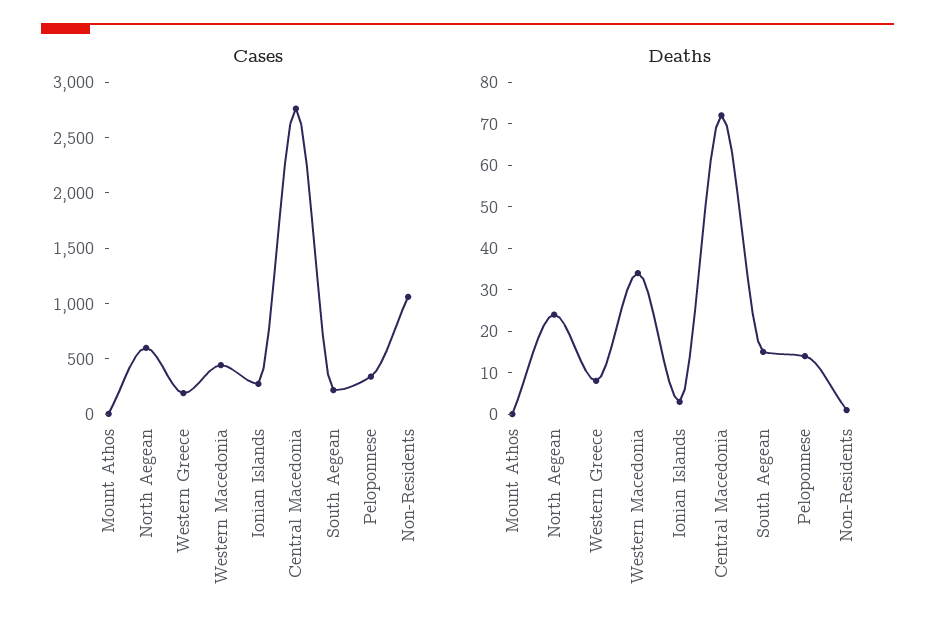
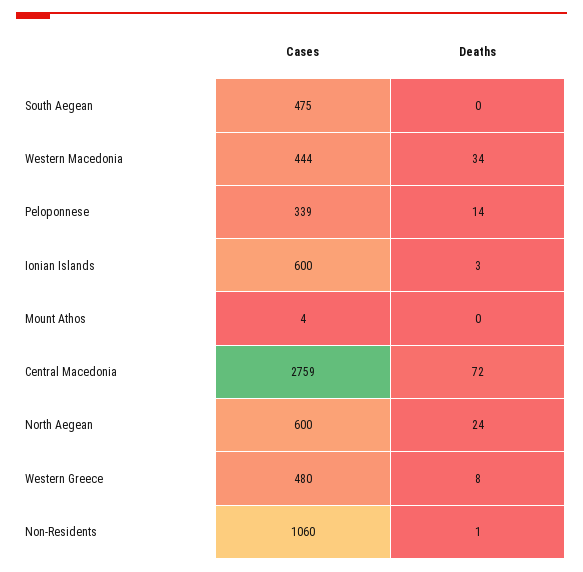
Cases, Western Greece: 200 -> 480
Cases, Ionian Islands: 300 -> 600
Cases, South Aegean: 200 -> 475
Deaths, South Aegean: 15 -> 0

